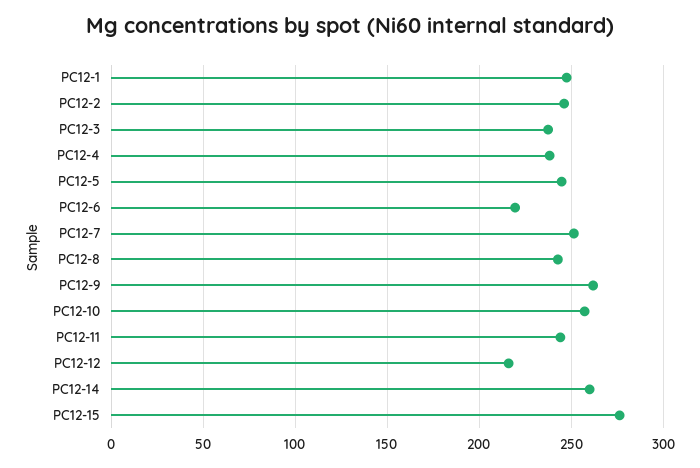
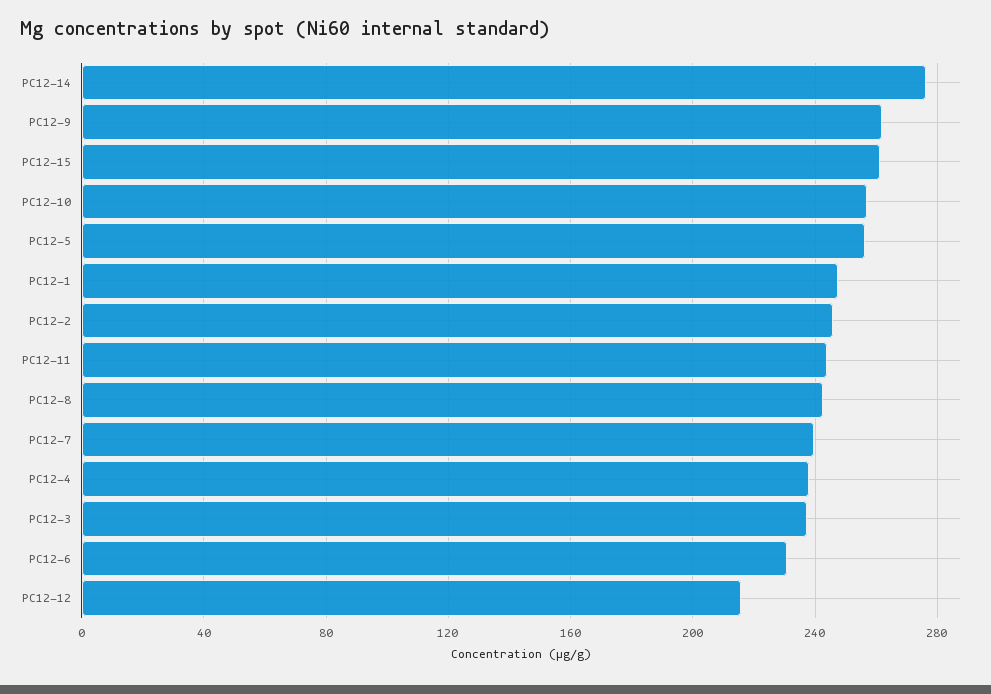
PC12-5: 245 -> 255
PC12-6: 220 -> 230
PC12-7: 250 -> 240
PC12-14: 260 -> 275
PC12-15: 275 -> 260

